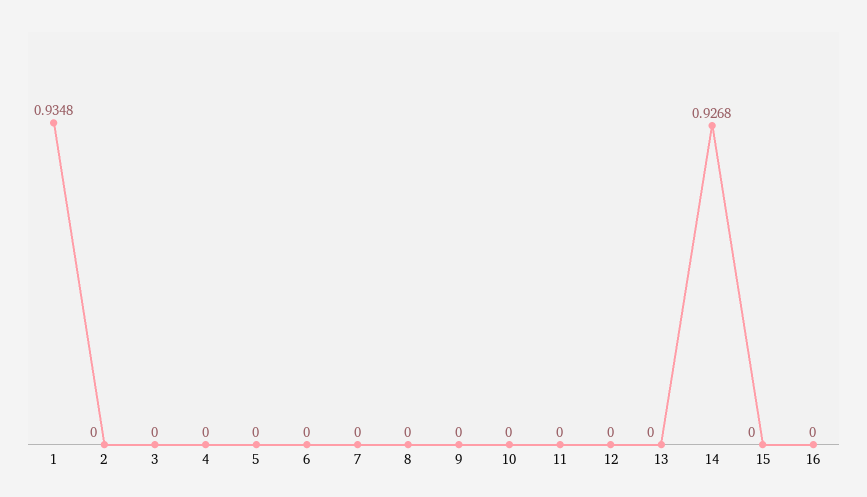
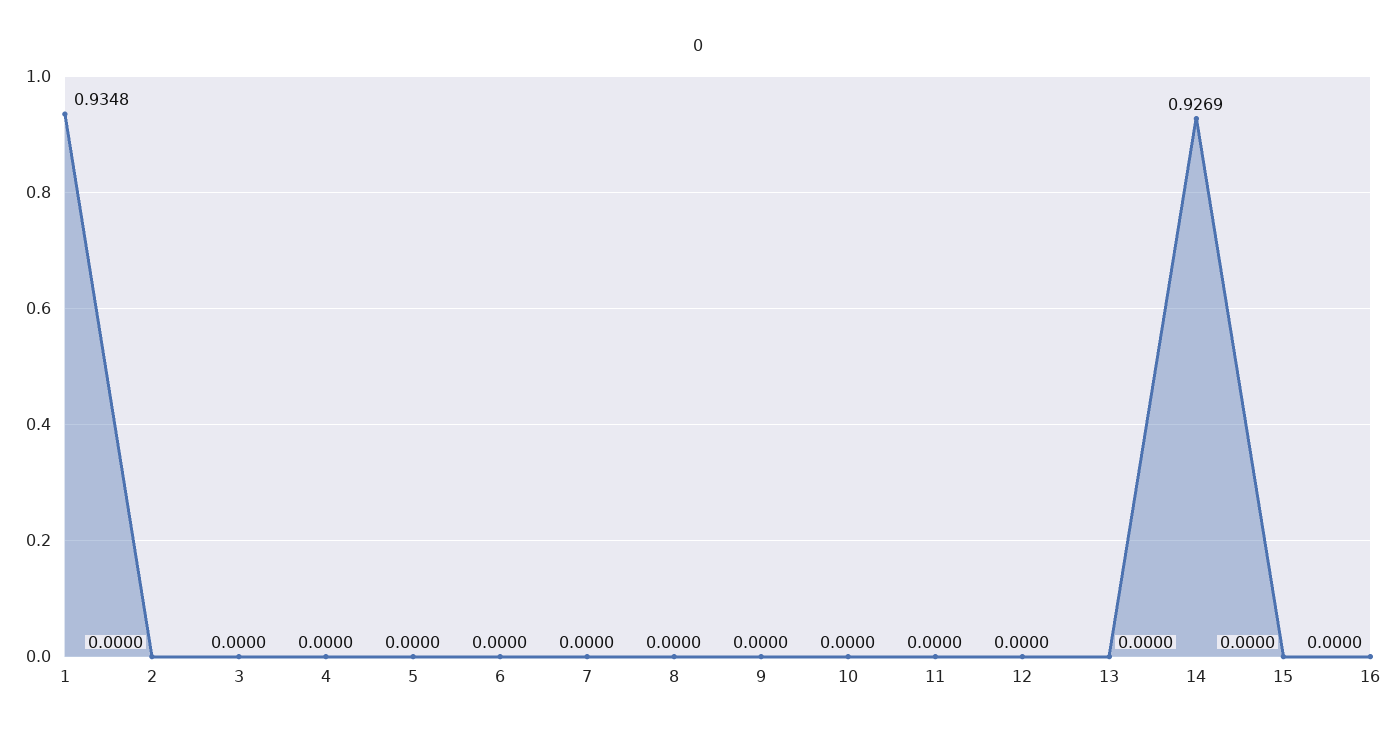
14: 0.9268 -> 0.9269

